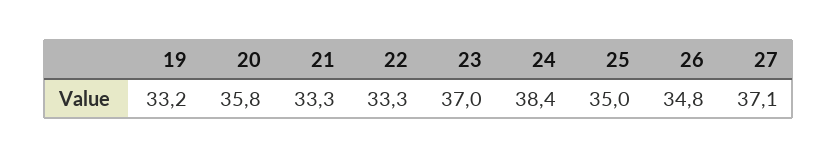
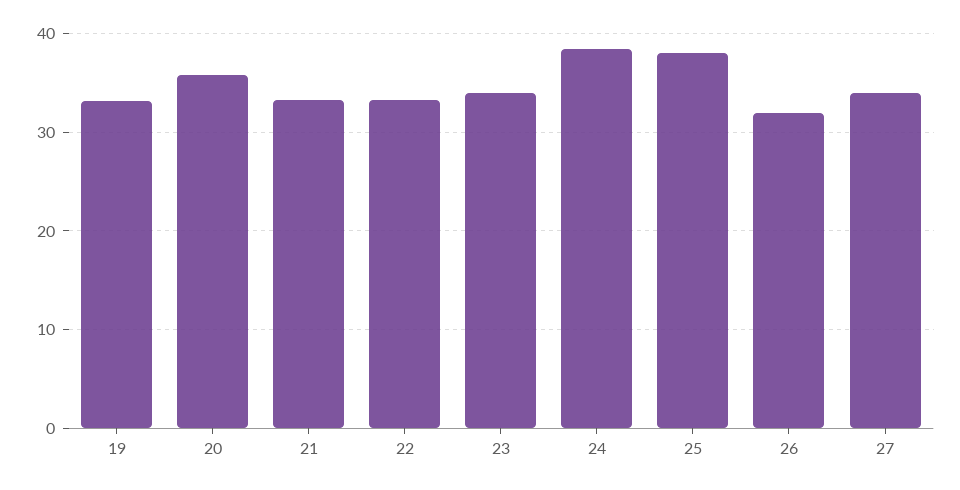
23: 37 -> 34
25: 35 -> 38
26: 34.8 -> 32
27: 37.1 -> 34

